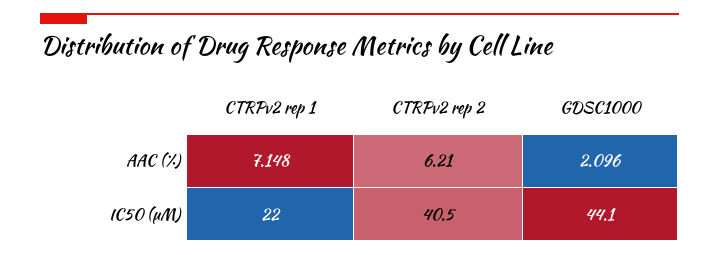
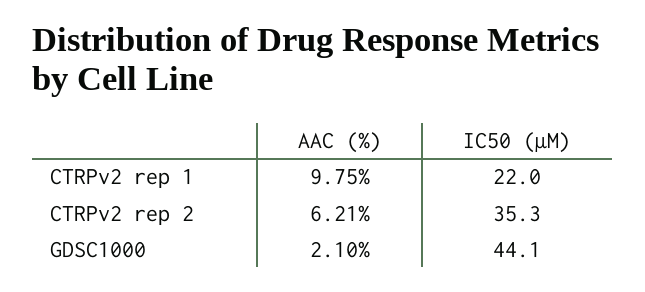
CTRPv2 rep 1, AAC (%): 7.148 -> 9.75
CTRPv2 rep 2, IC50 (µM): 40.5 -> 35.3

